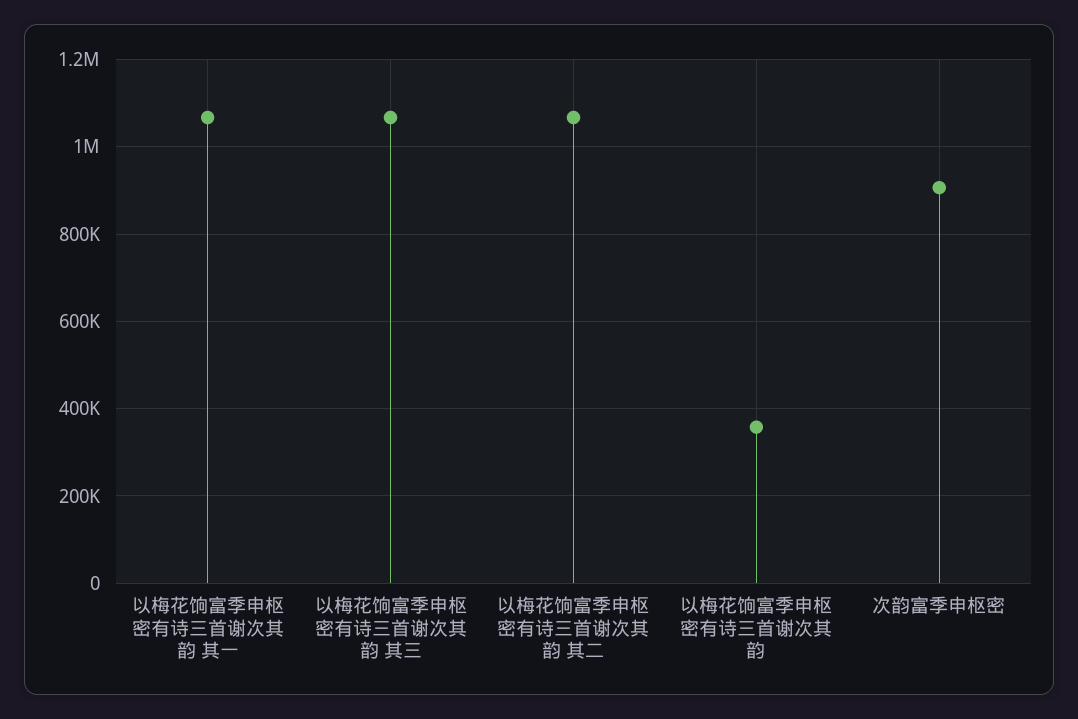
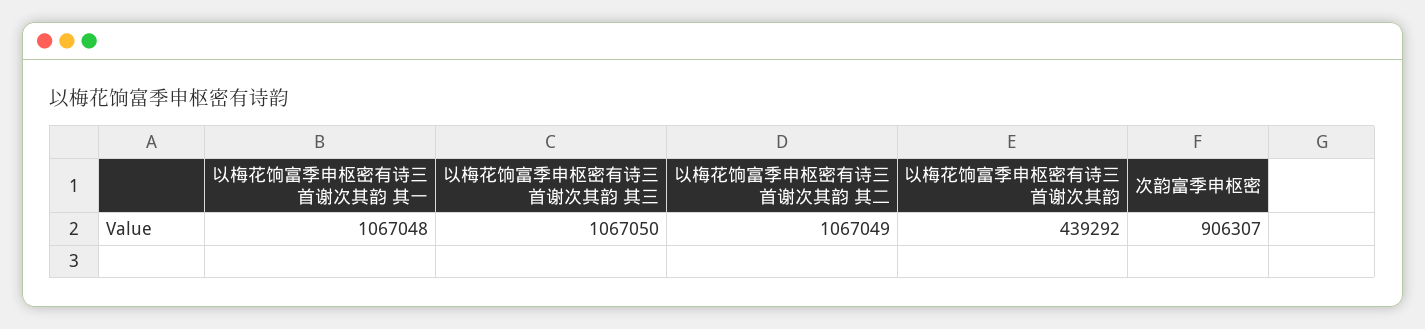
以梅花饷富季申枢密有诗三首谢次其韵: 360000 -> 439292

